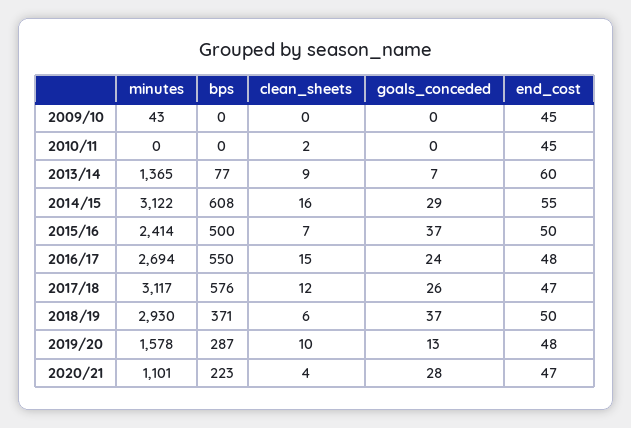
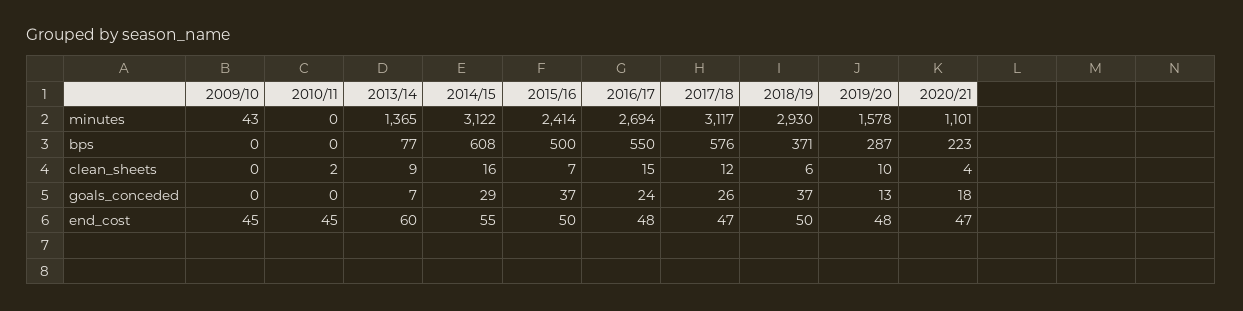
goals_conceded, 2020/21: 28 -> 18

